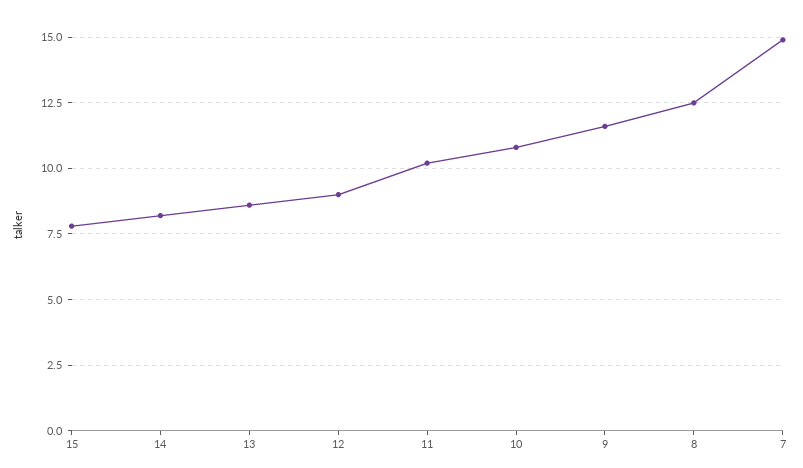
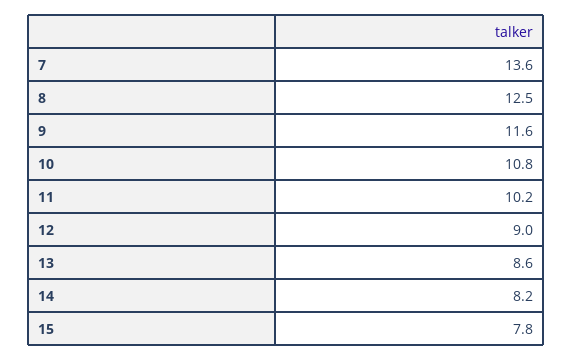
7: 15 -> 13.6

